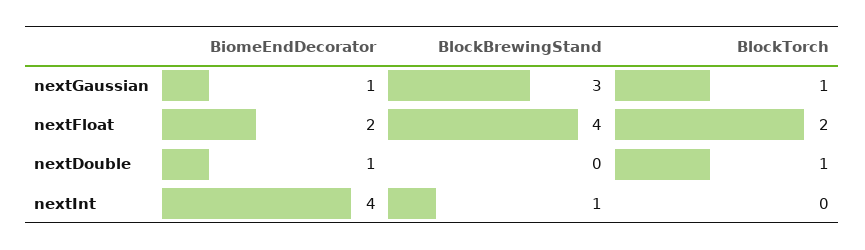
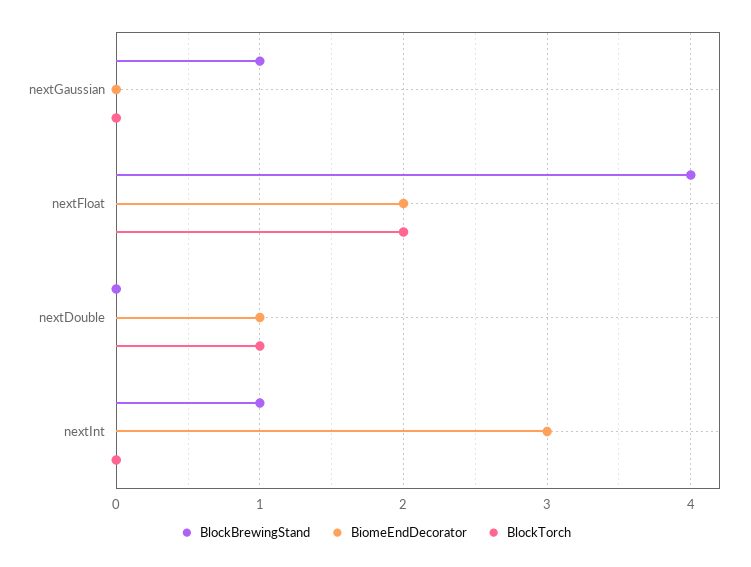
BiomeEndDecorator, nextGaussian: 1 -> 0
BlockBrewingStand, nextGaussian: 3 -> 1
BlockTorch, nextGaussian: 1 -> 0
BiomeEndDecorator, nextInt: 4 -> 3

